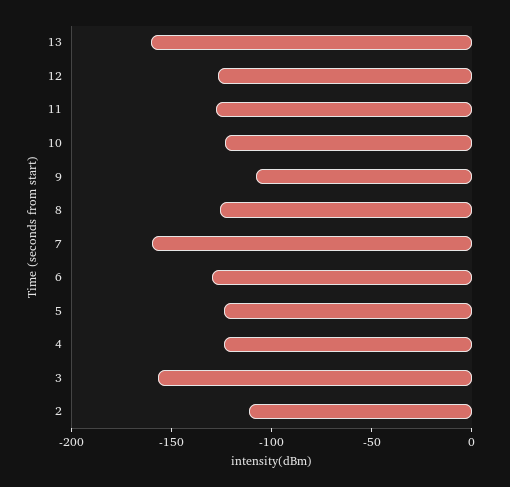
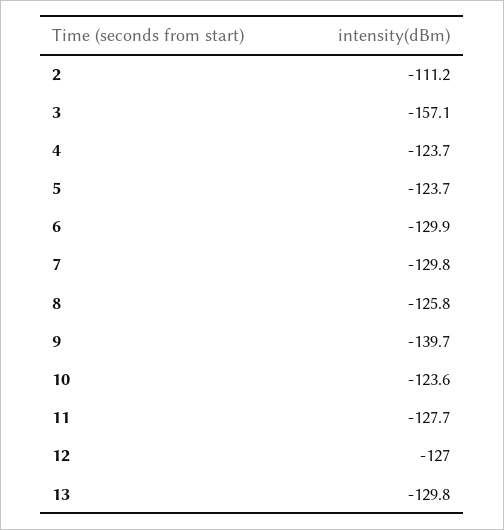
13: -160 -> -129.8
9: -110 -> -139.7
7: -160 -> -129.8

